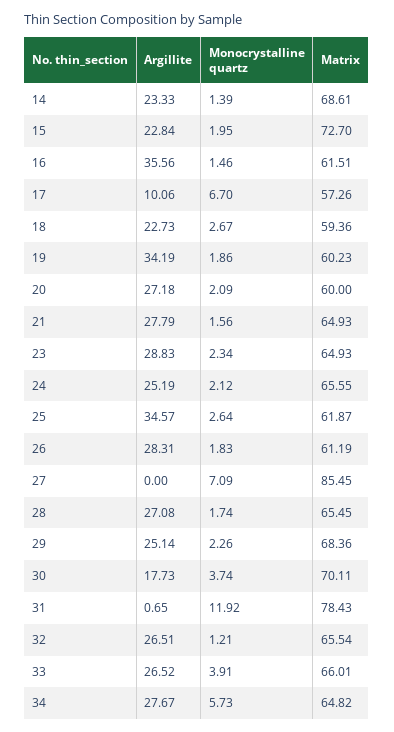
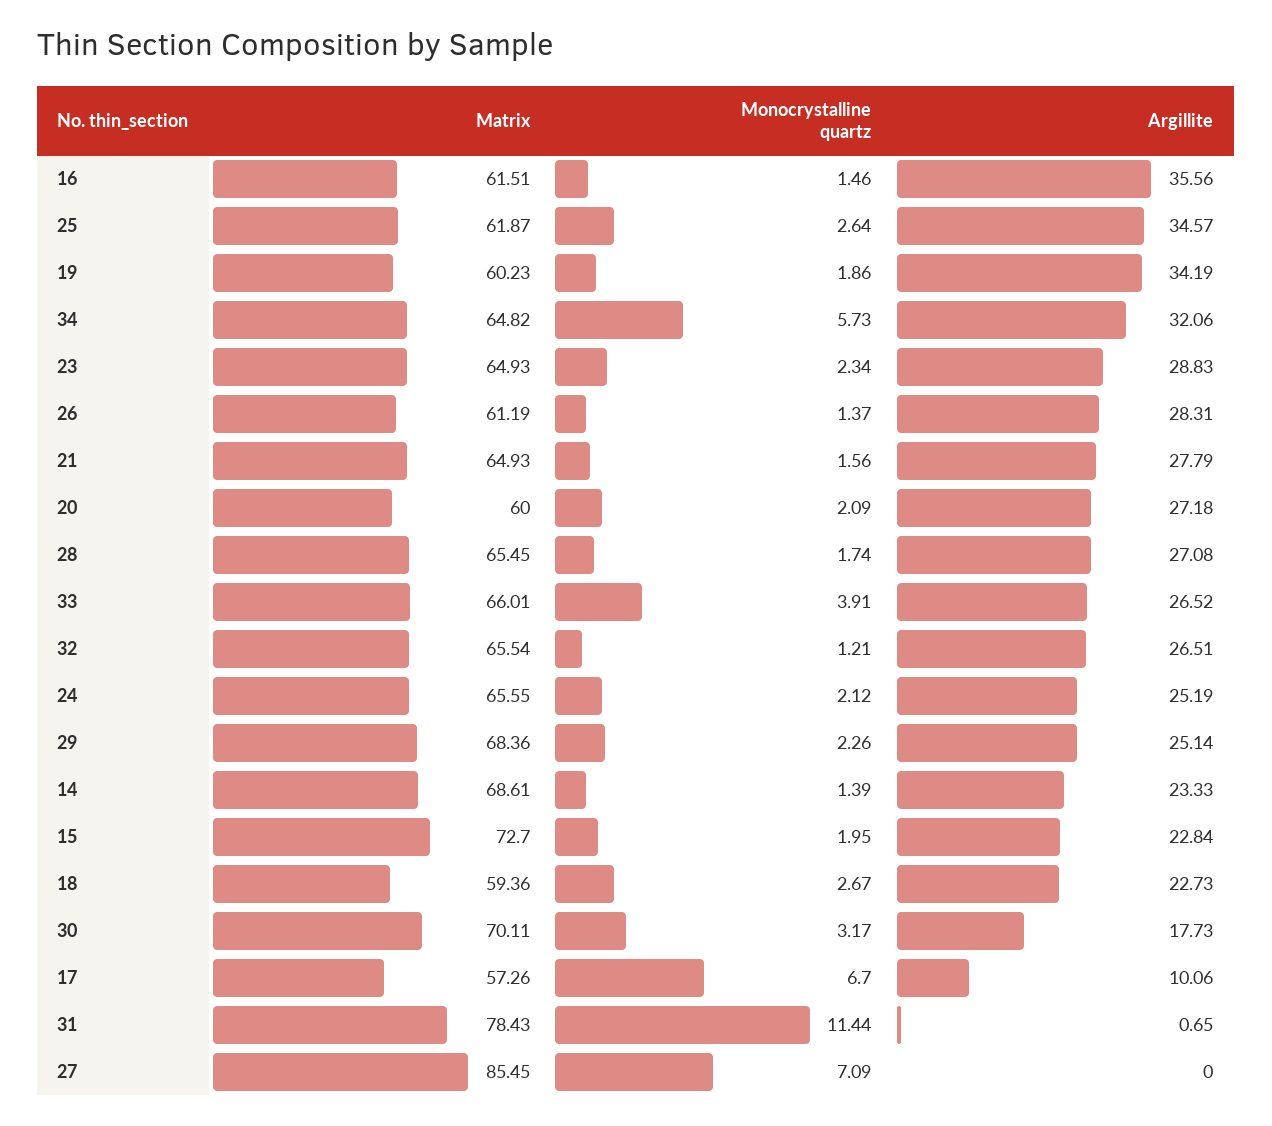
Monocrystalline quartz, 26: 1.83 -> 1.37
Monocrystalline quartz, 30: 3.74 -> 3.17
Monocrystalline quartz, 31: 11.92 -> 11.44
Argillite, 34: 27.67 -> 32.06

